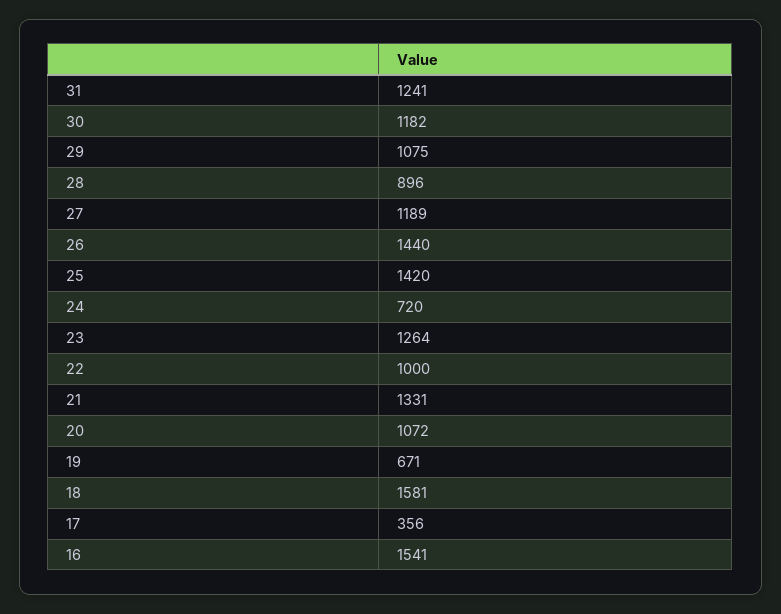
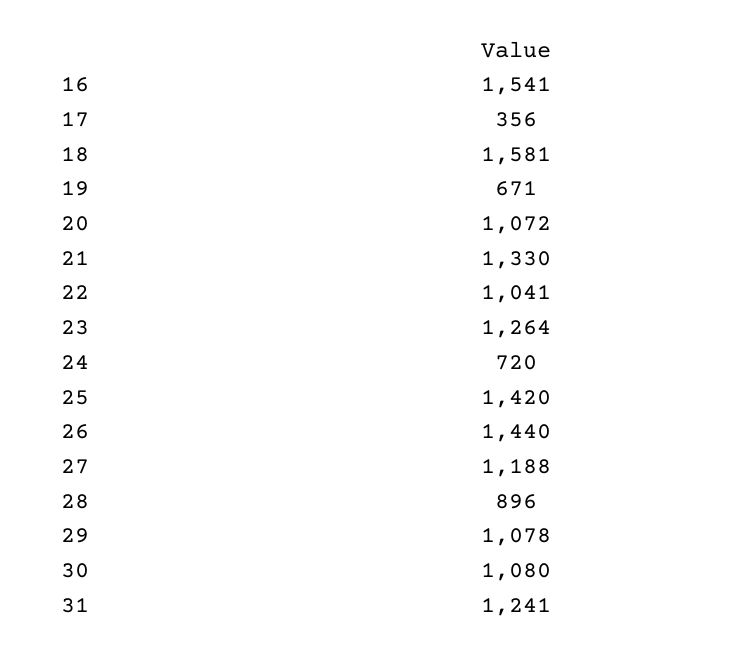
30: 1182 -> 1080
29: 1075 -> 1078
27: 1189 -> 1188
22: 1000 -> 1041
21: 1331 -> 1330

